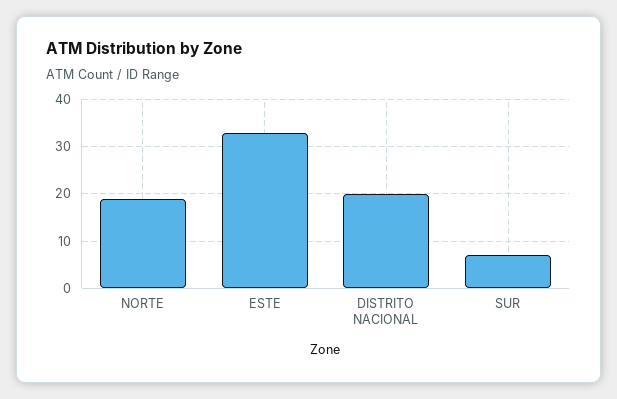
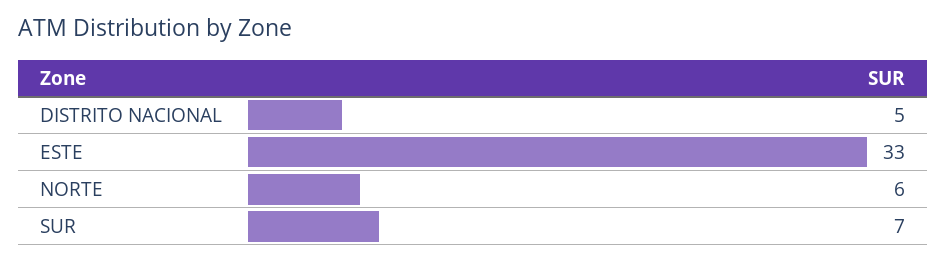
NORTE: 20 -> 6
DISTRITO NACIONAL: 20 -> 5

